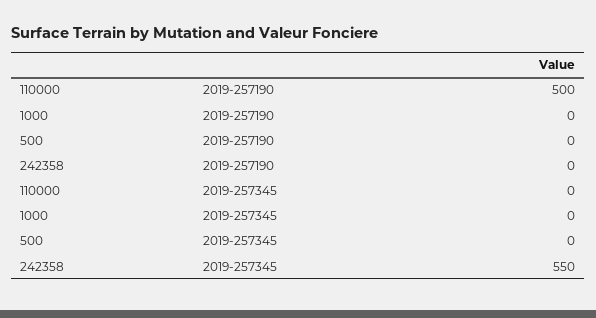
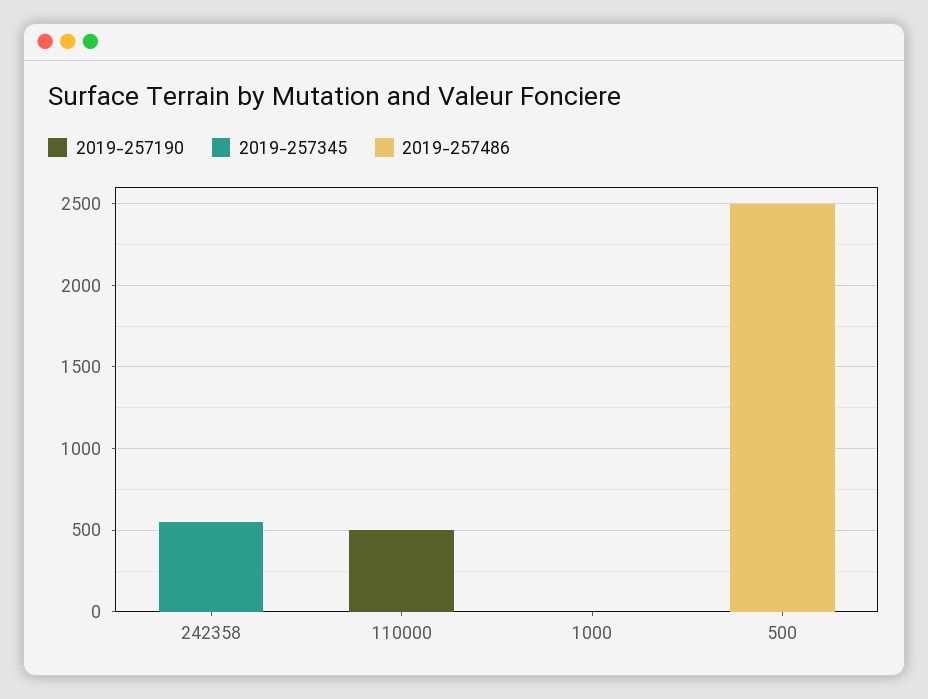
2019-257486, 242358: none -> 0
2019-257486, 110000: none -> 0
2019-257486, 1000: none -> 0
2019-257486, 500: none -> 2500

